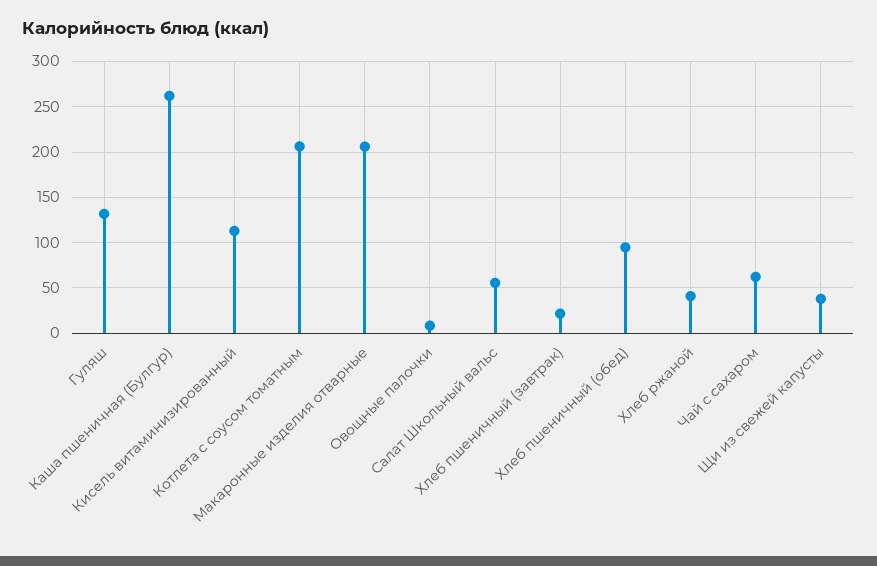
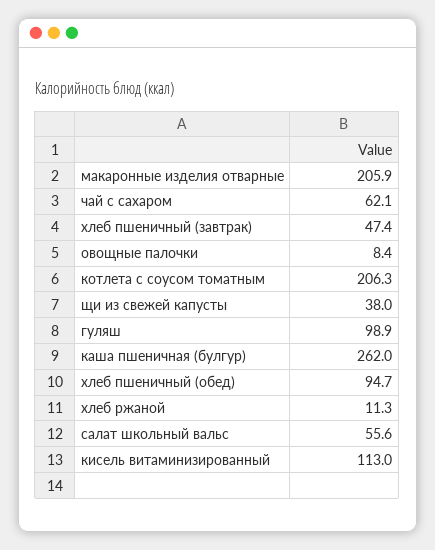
Гуляш: 130 -> 98.9
Хлеб пшеничный (завтрак): 20 -> 47.4
Хлеб ржаной: 40 -> 11.3

